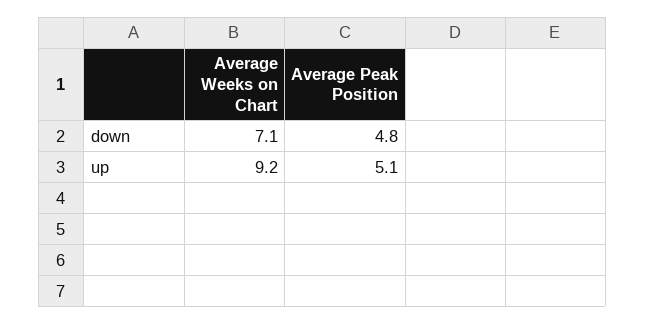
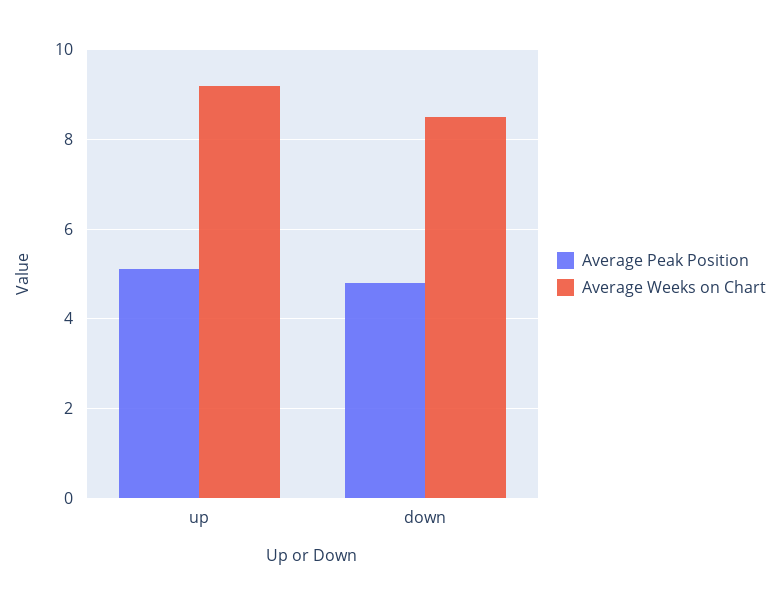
Average Weeks on Chart, down: 7.1 -> 8.5

